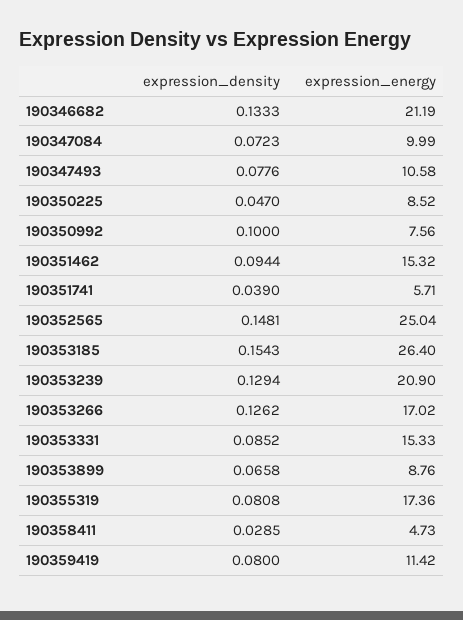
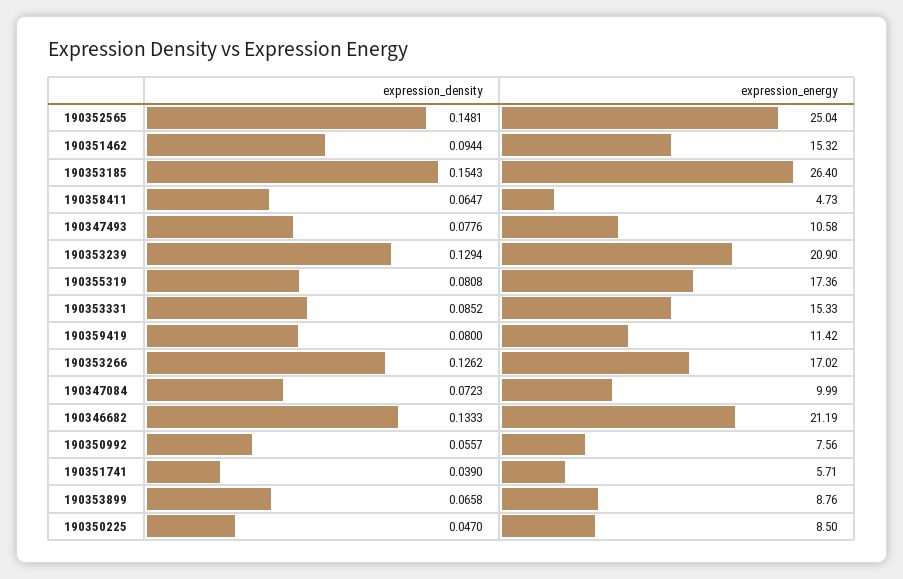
expression_energy, 190350225: 8.52 -> 8.5
expression_density, 190350992: 0.1 -> 0.0557
expression_density, 190358411: 0.0285 -> 0.0647

